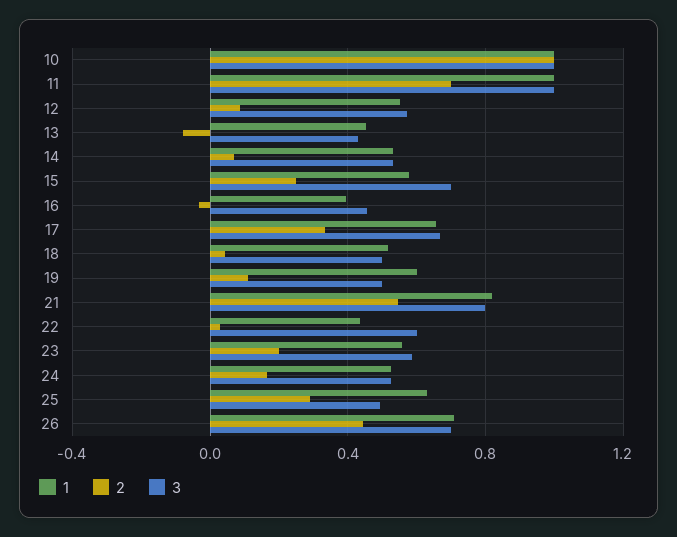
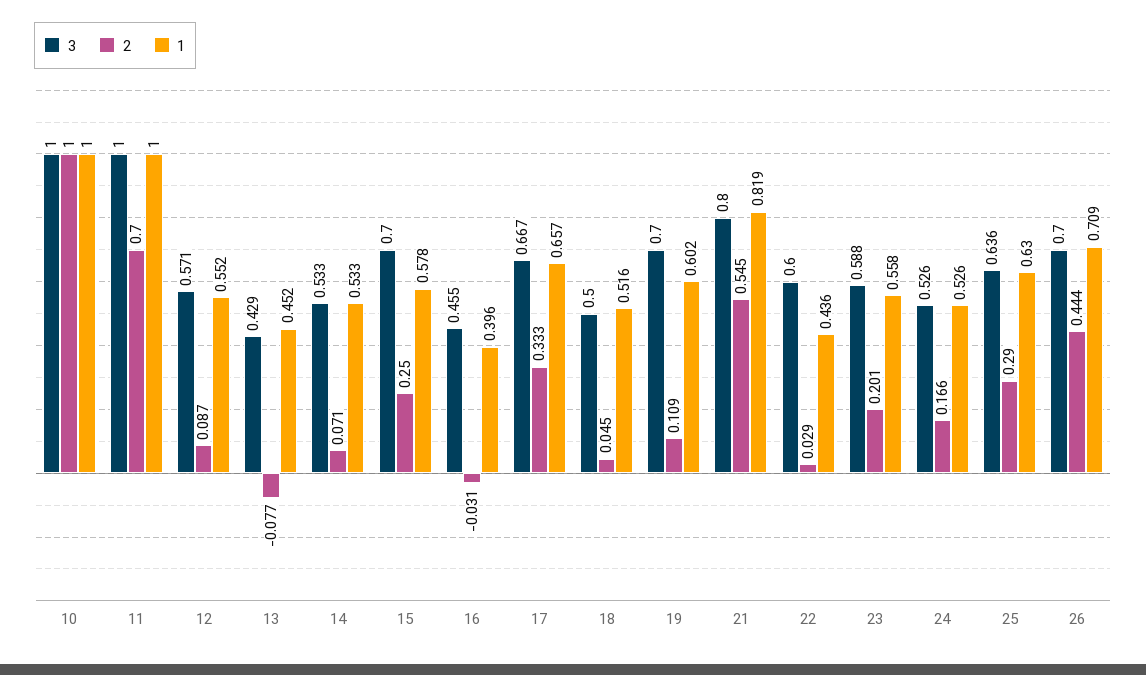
3, 19: 0.5 -> 0.7
3, 25: 0.5 -> 0.636

